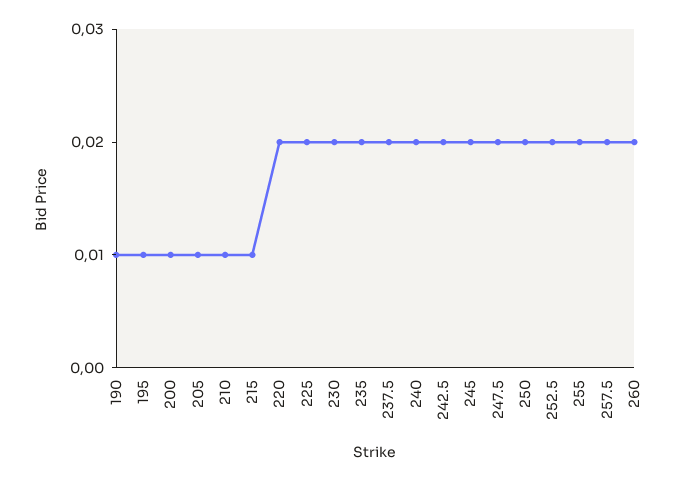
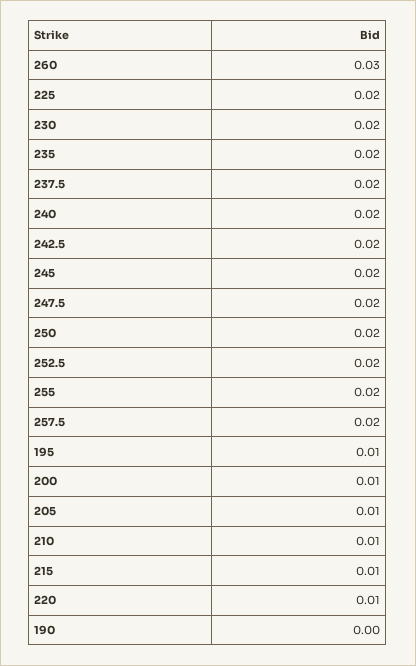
190: 0.01 -> 0
220: 0.02 -> 0.01
260: 0.02 -> 0.03

